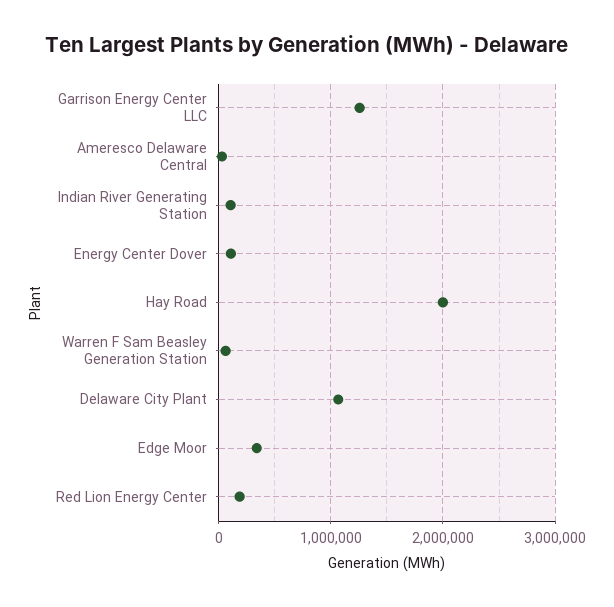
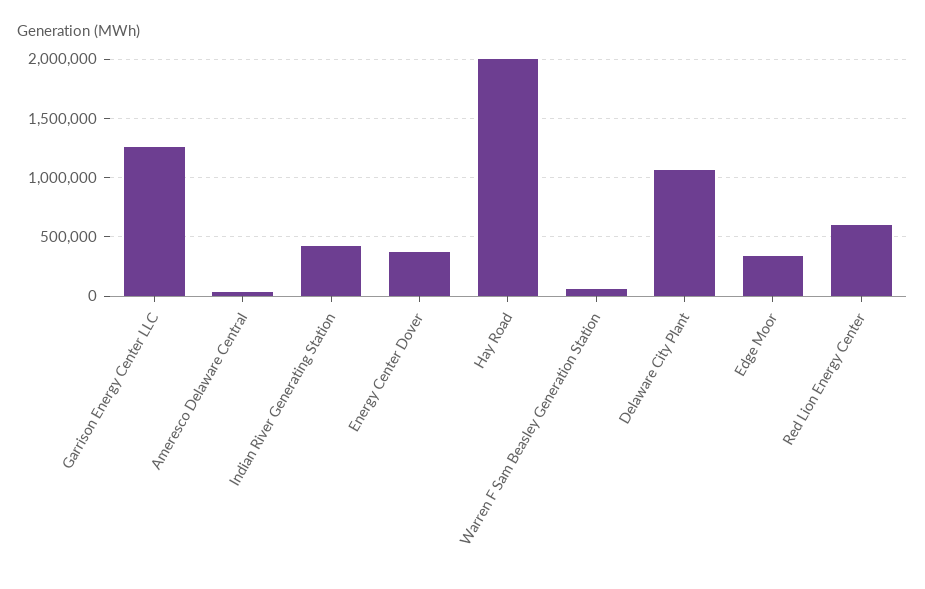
Indian River Generating Station: 100000 -> 400000
Energy Center Dover: 100000 -> 400000
Red Lion Energy Center: 200000 -> 600000

